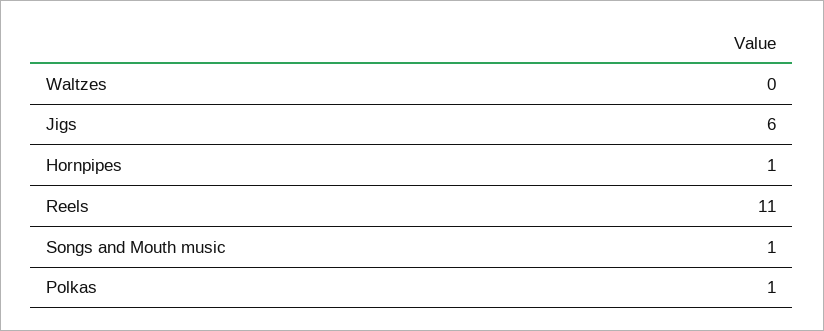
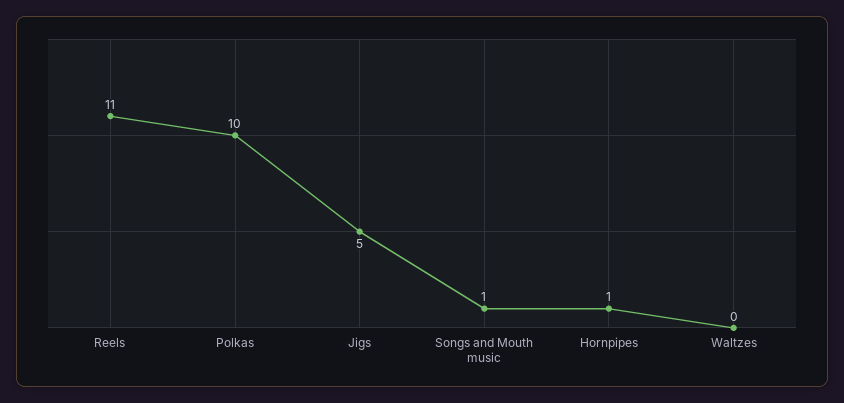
Jigs: 6 -> 5
Polkas: 1 -> 10

